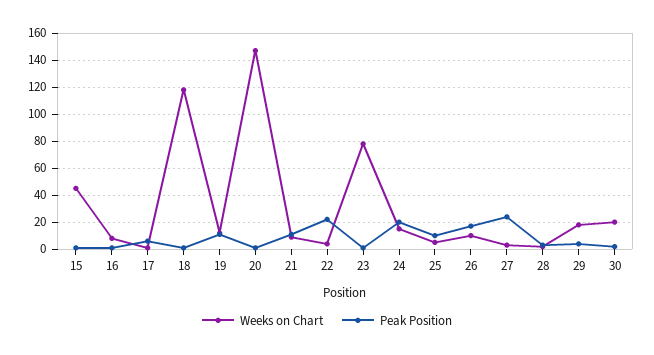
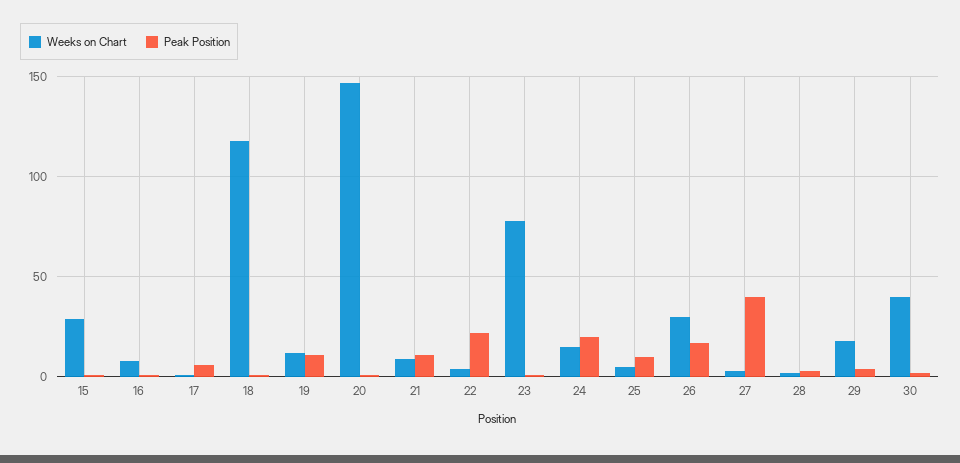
Weeks on Chart, 15: 45 -> 30
Weeks on Chart, 26: 10 -> 30
Peak Position, 27: 25 -> 40
Weeks on Chart, 30: 20 -> 40

